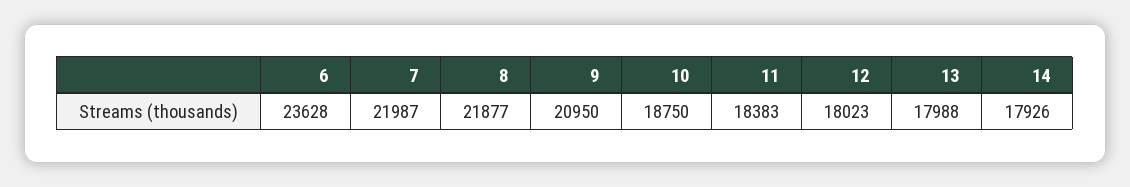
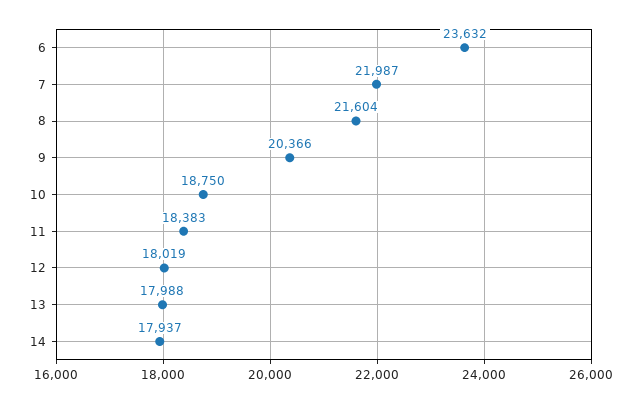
6: 23628 -> 23632
8: 21877 -> 21604
9: 20950 -> 20366
12: 18023 -> 18019
14: 17926 -> 17937

